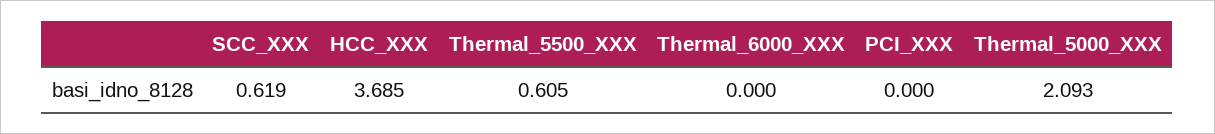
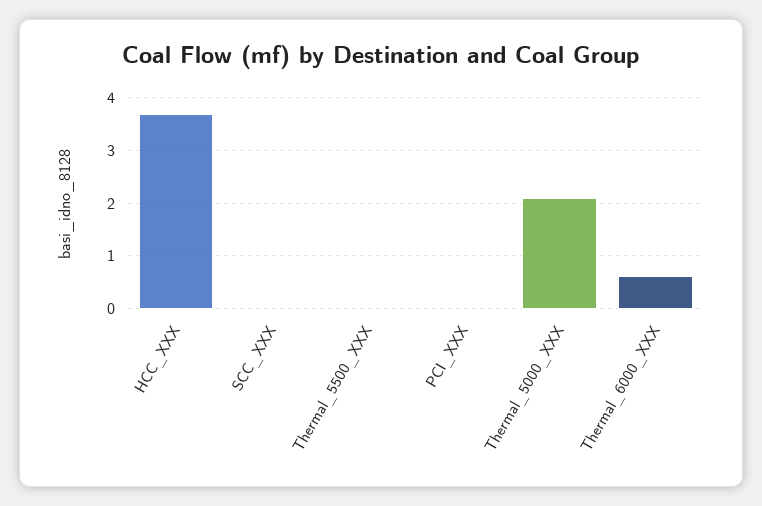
SCC_XXX: 0.619 -> 0
Thermal_5500_XXX: 0.605 -> 0
Thermal_6000_XXX: 0 -> 0.6

